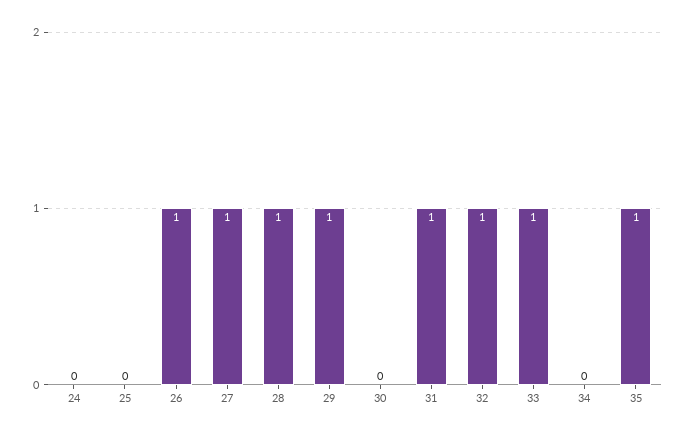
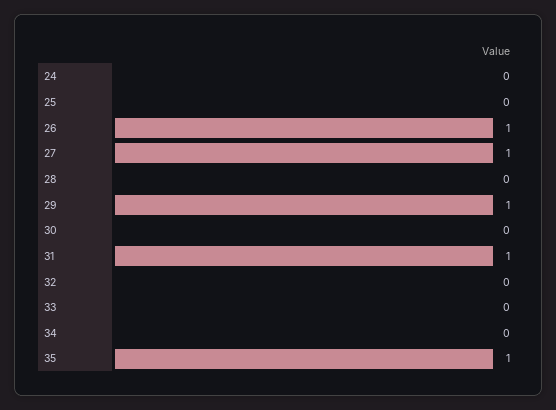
28: 1 -> 0
32: 1 -> 0
33: 1 -> 0

